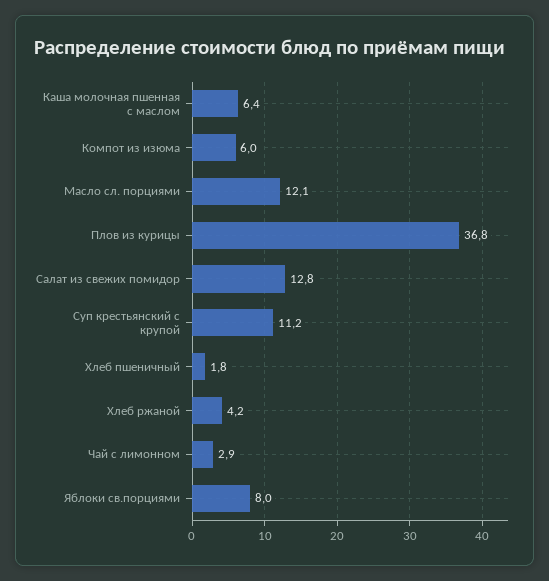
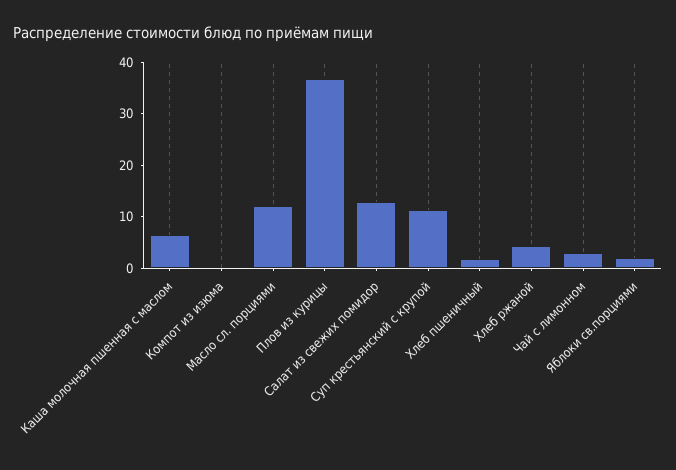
Компот из изюма: 6 -> 0
Яблоки св.порциями: 8 -> 2

